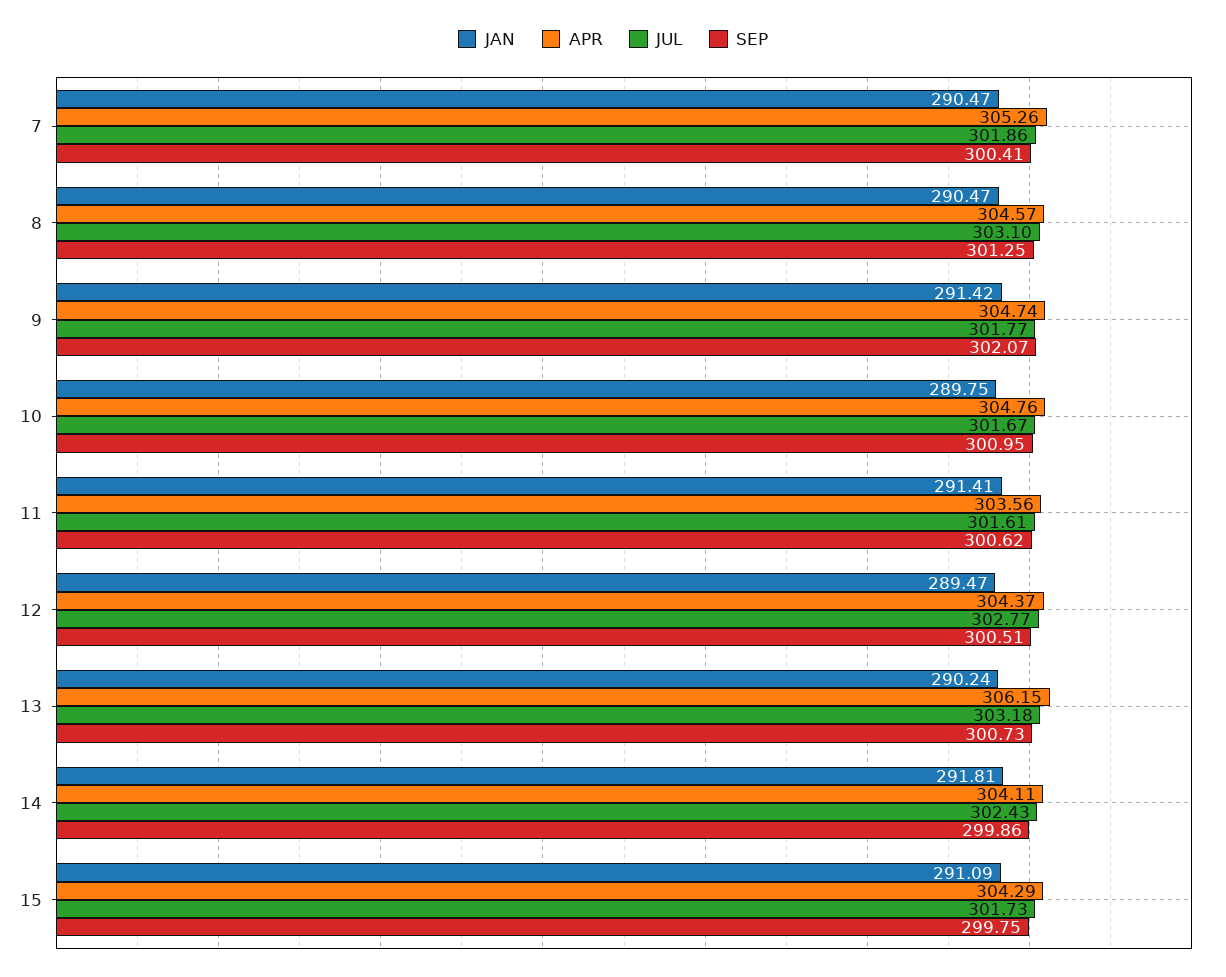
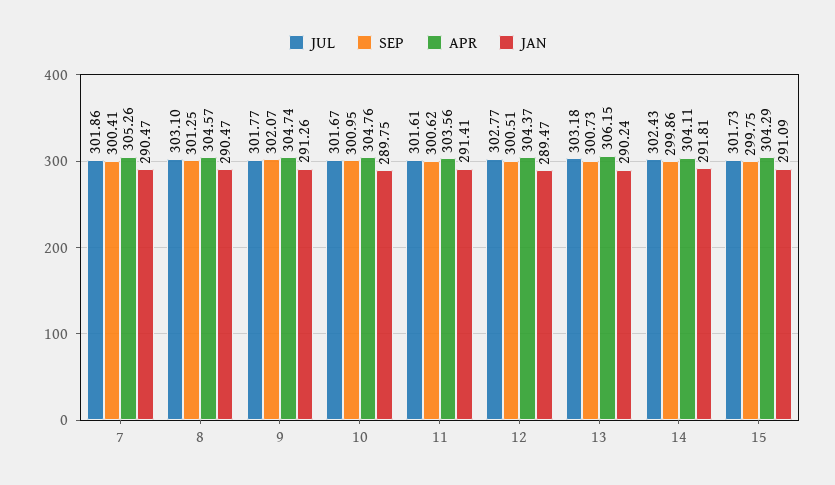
JAN, 9: 291.42 -> 291.26

